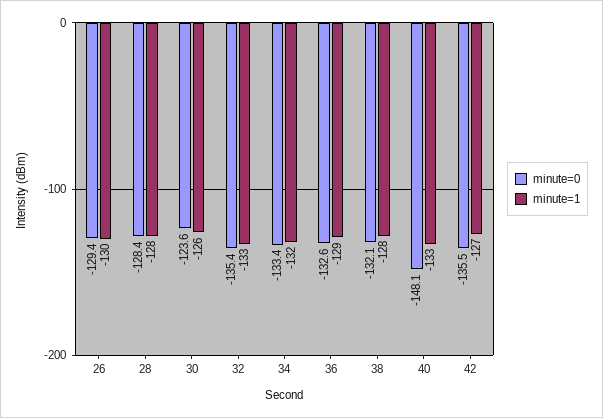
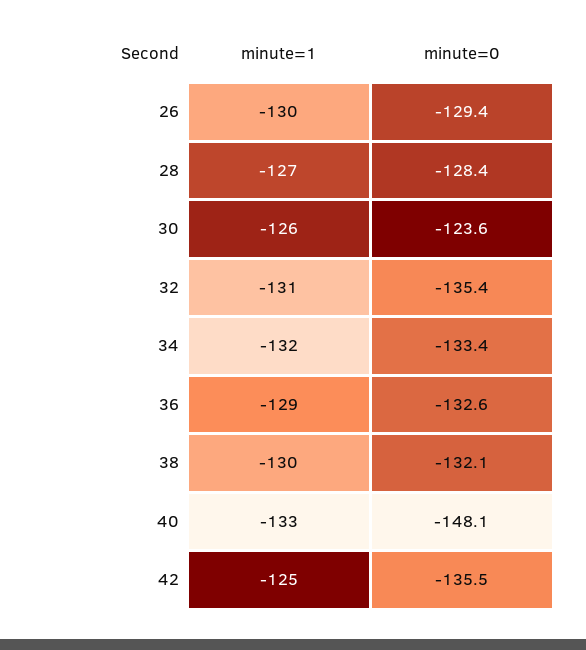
minute=1, 28: -128 -> -127
minute=1, 32: -133 -> -131
minute=1, 38: -128 -> -130
minute=1, 42: -127 -> -125

